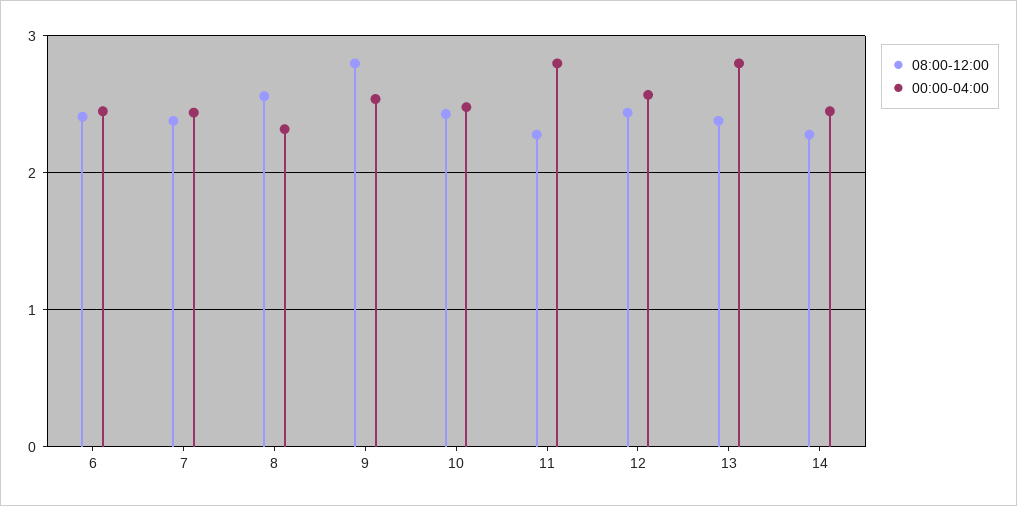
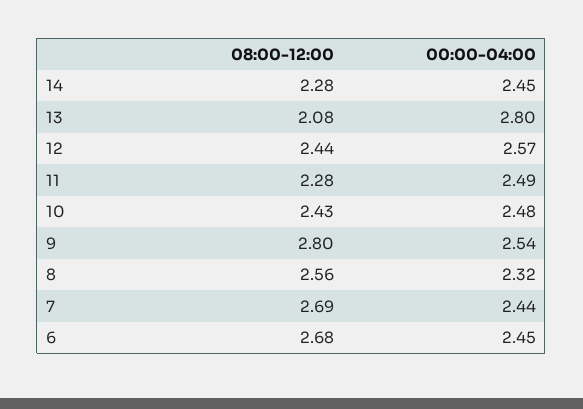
08:00-12:00, 6: 2.4 -> 2.68
08:00-12:00, 7: 2.4 -> 2.69
00:00-04:00, 11: 2.8 -> 2.49
08:00-12:00, 13: 2.4 -> 2.08

